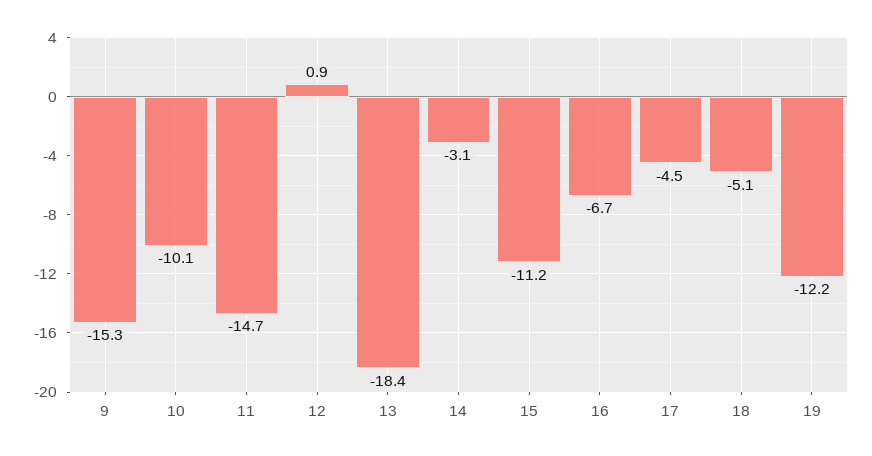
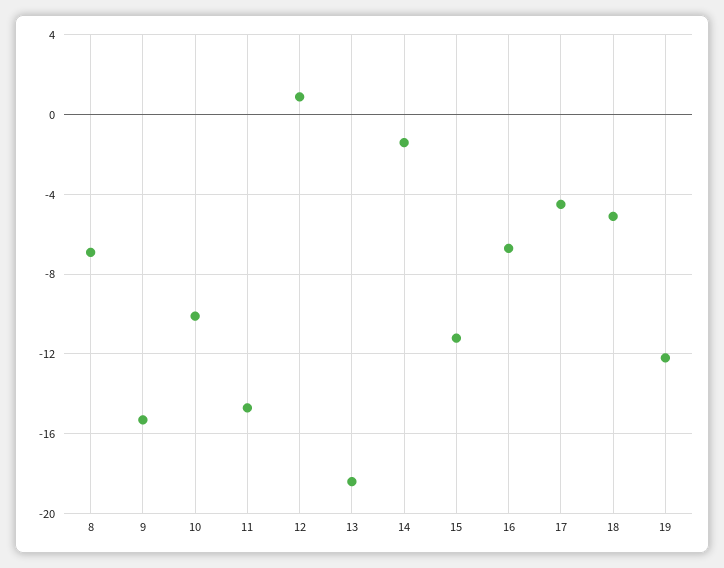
14: -3.1 -> -1.5
8: none -> -7

